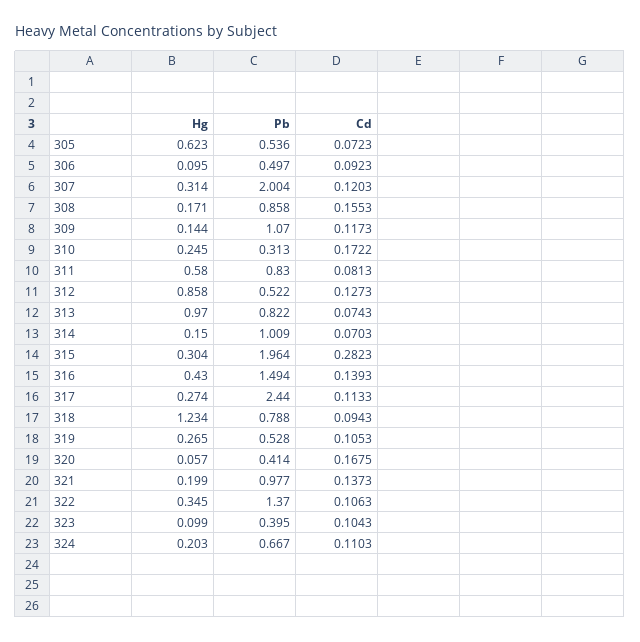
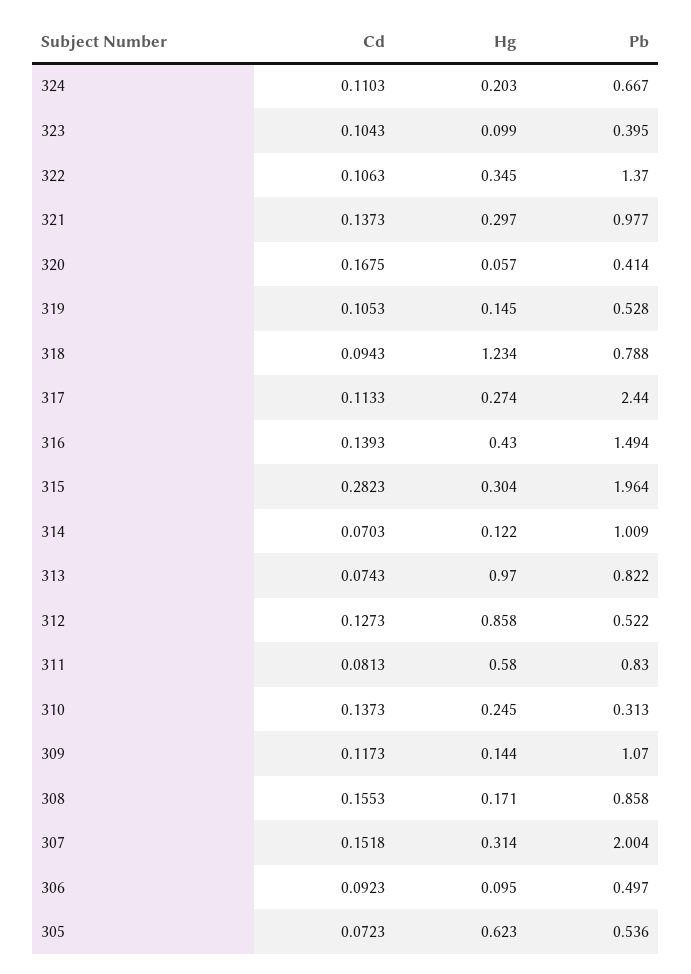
Cd, 307: 0.1203 -> 0.1518
Cd, 310: 0.1722 -> 0.1373
Hg, 314: 0.15 -> 0.122
Hg, 319: 0.265 -> 0.145
Hg, 321: 0.199 -> 0.297

